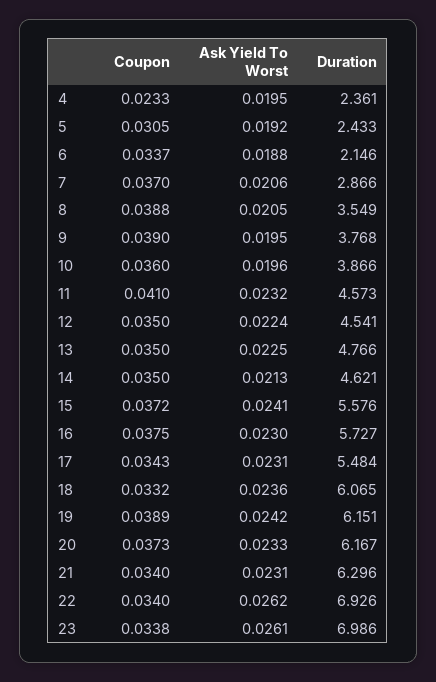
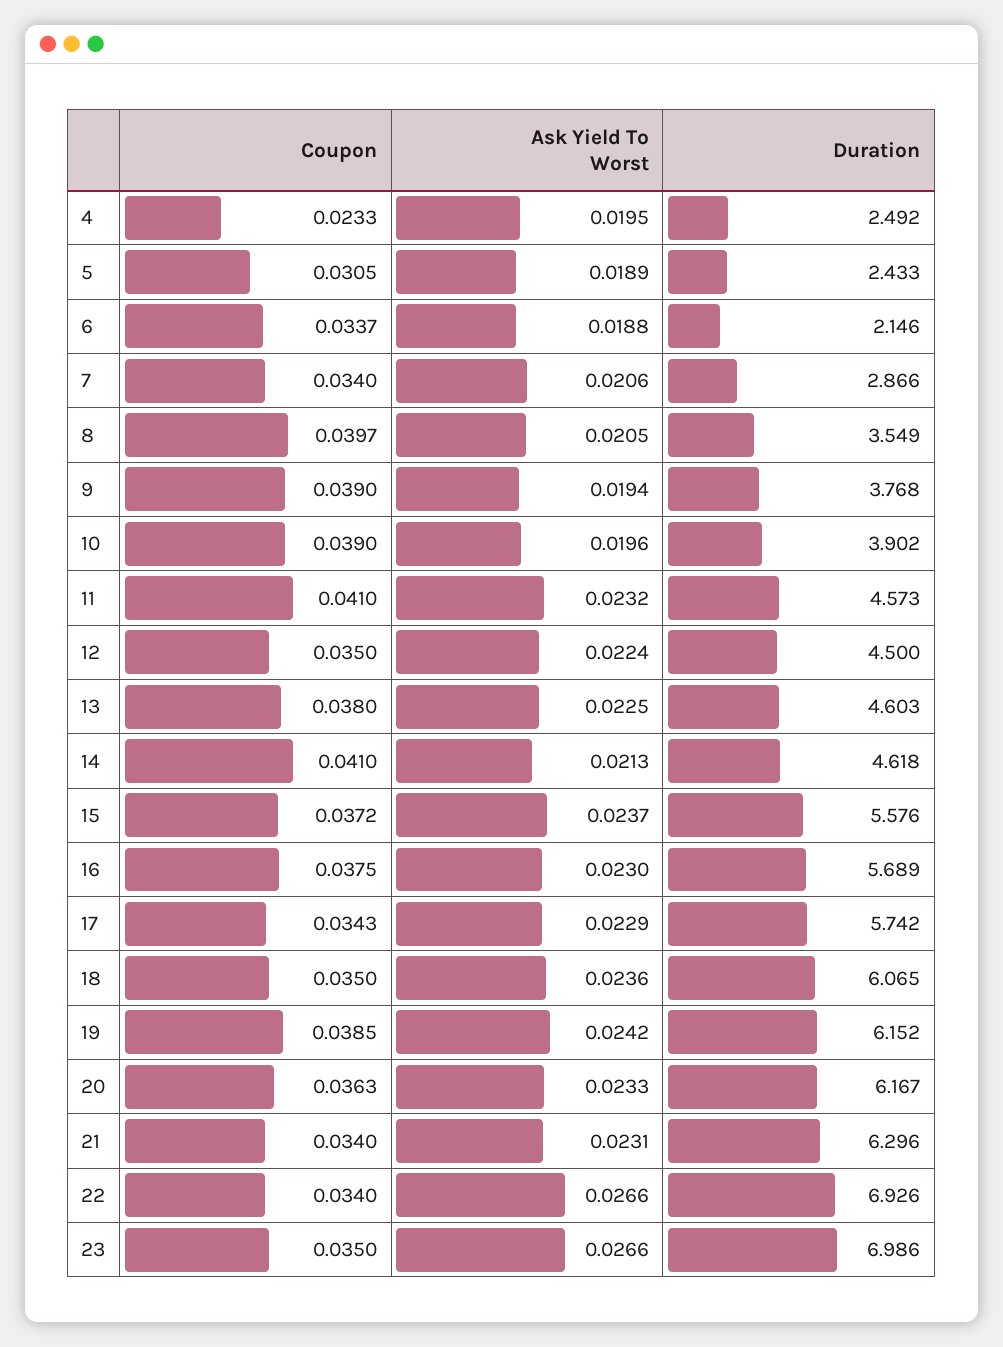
Duration, 4: 2.361 -> 2.492
Ask Yield To Worst, 5: 0.0192 -> 0.0189
Coupon, 7: 0.037 -> 0.034
Coupon, 8: 0.0388 -> 0.0397
Ask Yield To Worst, 9: 0.0195 -> 0.0194
Coupon, 10: 0.036 -> 0.039
Duration, 10: 3.866 -> 3.902
Duration, 12: 4.541 -> 4.5
Coupon, 13: 0.035 -> 0.038
Duration, 13: 4.766 -> 4.603
Coupon, 14: 0.035 -> 0.041
Duration, 14: 4.621 -> 4.618
Ask Yield To Worst, 15: 0.0241 -> 0.0237
Duration, 16: 5.727 -> 5.689
Ask Yield To Worst, 17: 0.0231 -> 0.0229
Duration, 17: 5.484 -> 5.742
Coupon, 18: 0.0332 -> 0.035
Coupon, 19: 0.0389 -> 0.0385
Duration, 19: 6.151 -> 6.152
Coupon, 20: 0.0373 -> 0.0363
Ask Yield To Worst, 22: 0.0262 -> 0.0266
Coupon, 23: 0.0338 -> 0.035
Ask Yield To Worst, 23: 0.0261 -> 0.0266

